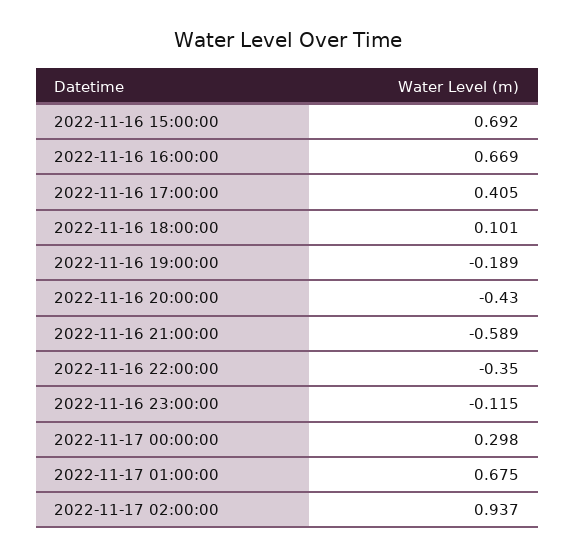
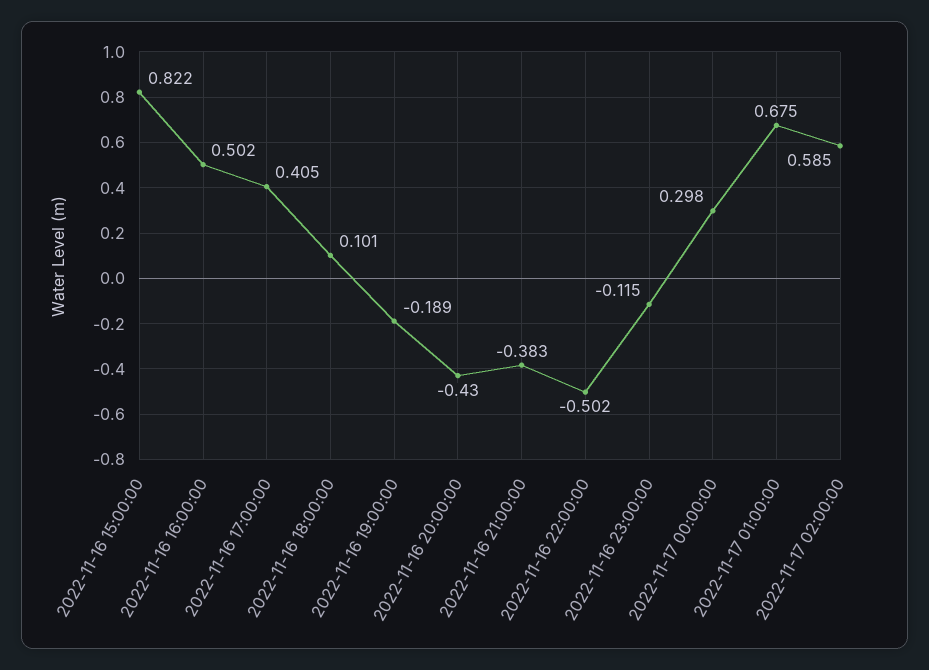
2022-11-16 15:00:00: 0.692 -> 0.822
2022-11-16 16:00:00: 0.669 -> 0.502
2022-11-16 21:00:00: -0.589 -> -0.383
2022-11-16 22:00:00: -0.35 -> -0.502
2022-11-17 02:00:00: 0.937 -> 0.585

